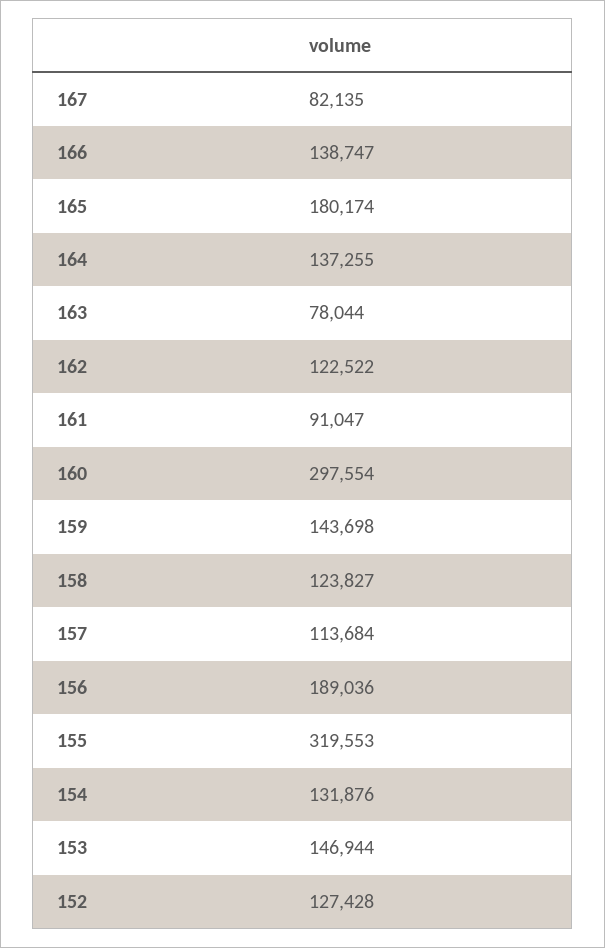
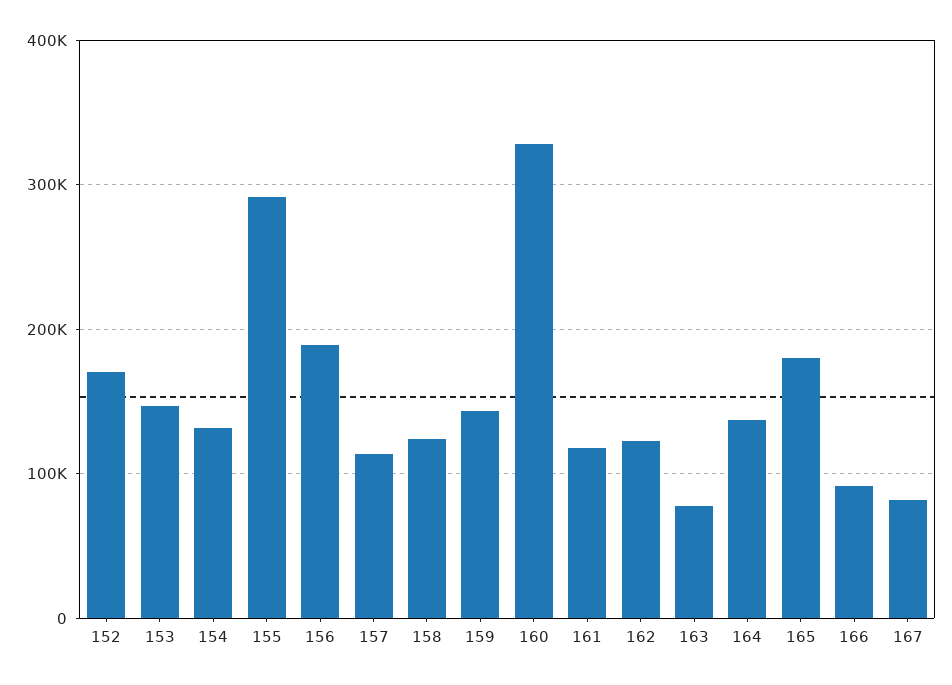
166: 138747 -> 90000
161: 91047 -> 120000
160: 297554 -> 330000
155: 319553 -> 290000
152: 127428 -> 170000

